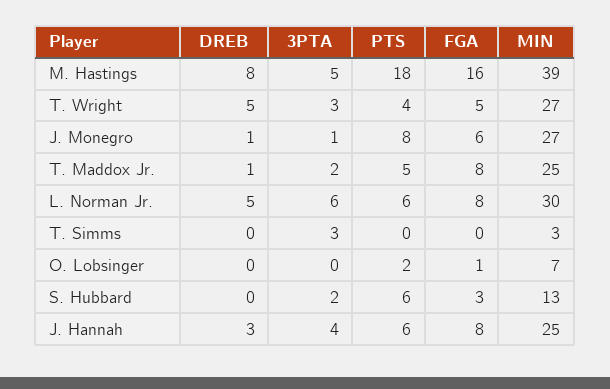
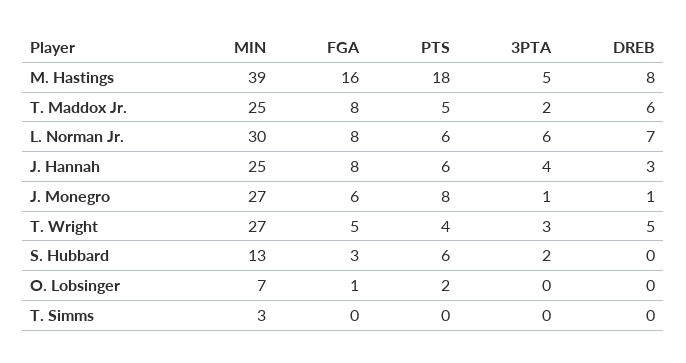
DREB, T. Maddox Jr.: 1 -> 6
DREB, L. Norman Jr.: 5 -> 7
3PTA, T. Simms: 3 -> 0

